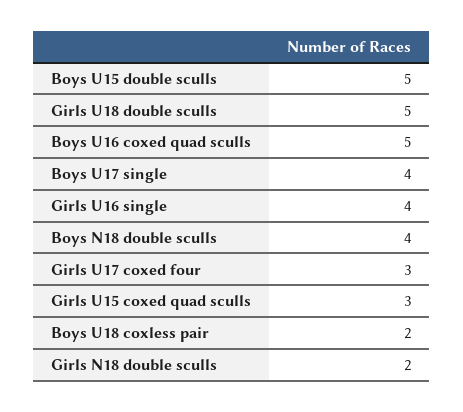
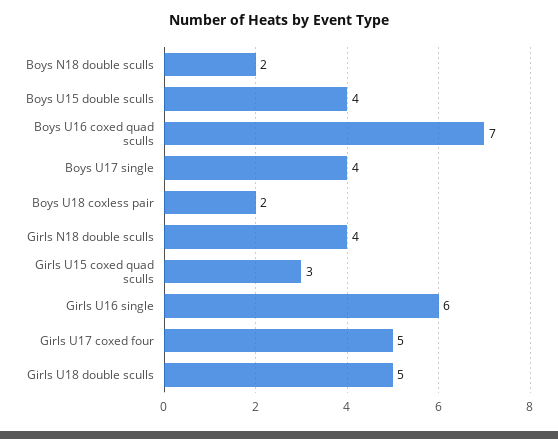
Boys U15 double sculls: 5 -> 4
Boys U16 coxed quad sculls: 5 -> 7
Girls U16 single: 4 -> 6
Boys N18 double sculls: 4 -> 2
Girls U17 coxed four: 3 -> 5
Girls N18 double sculls: 2 -> 4

